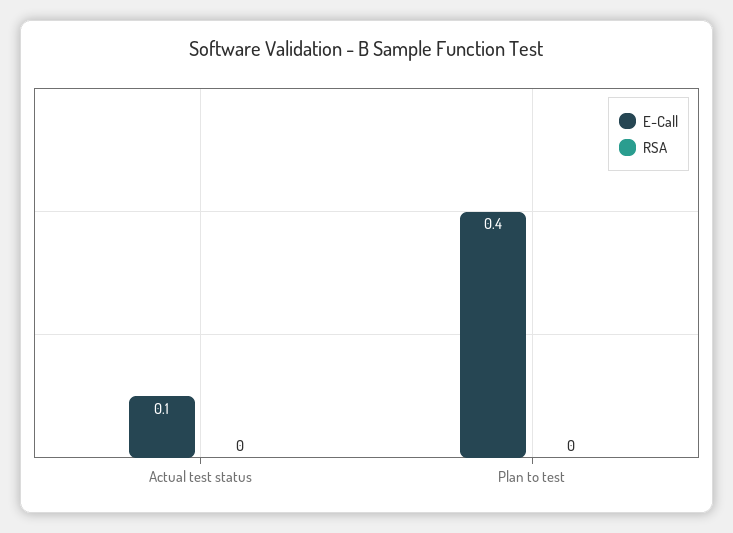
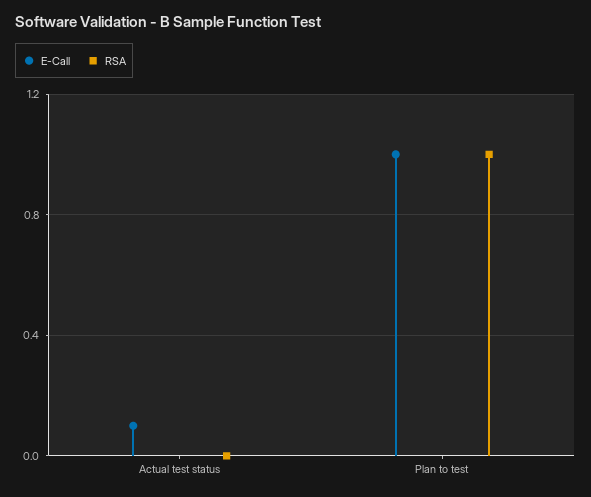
E-Call, Plan to test: 0.4 -> 1
RSA, Plan to test: 0 -> 1

